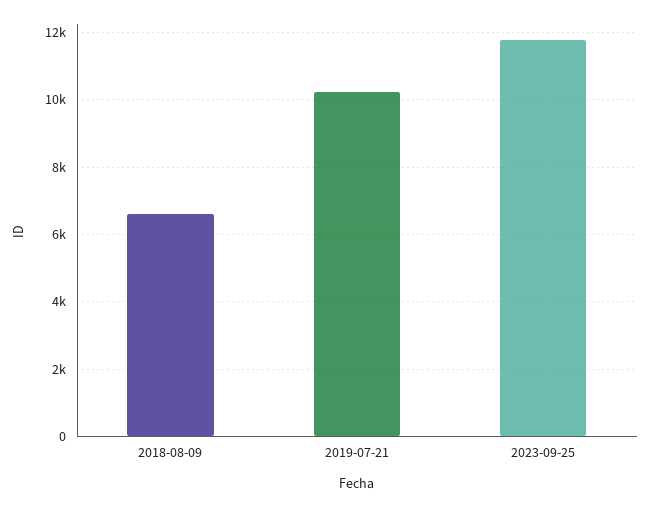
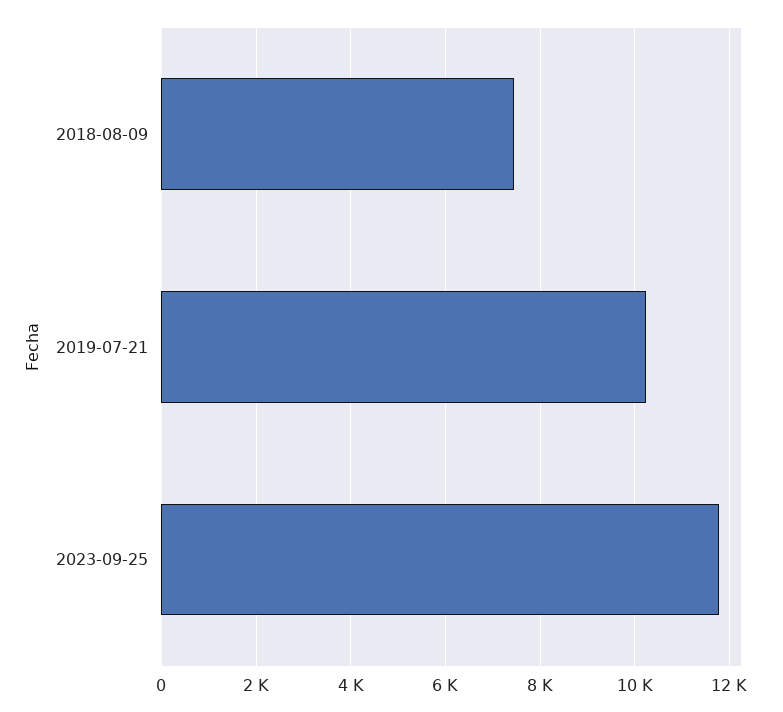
2018-08-09: 6600 -> 7400

